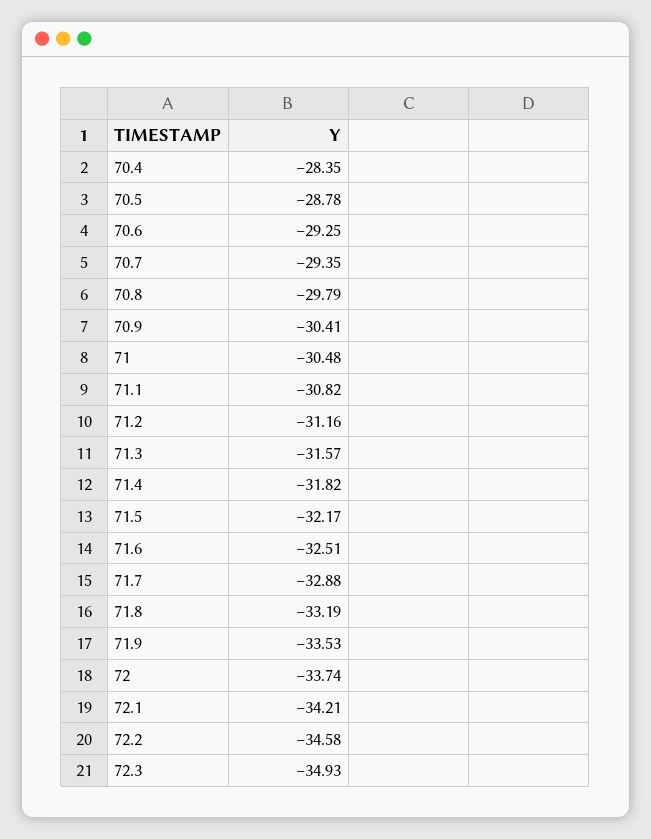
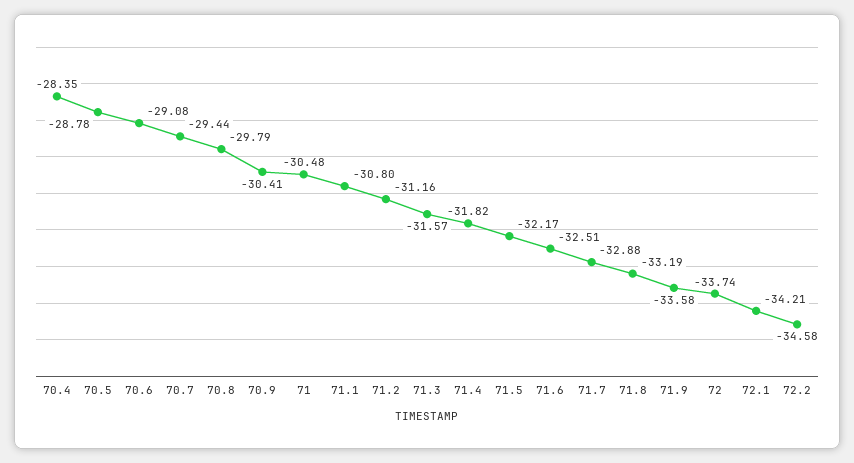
70.6: -29.25 -> -29.08
70.7: -29.35 -> -29.44
71.1: -30.82 -> -30.8
71.9: -33.53 -> -33.58
72.3: -34.93 -> none

